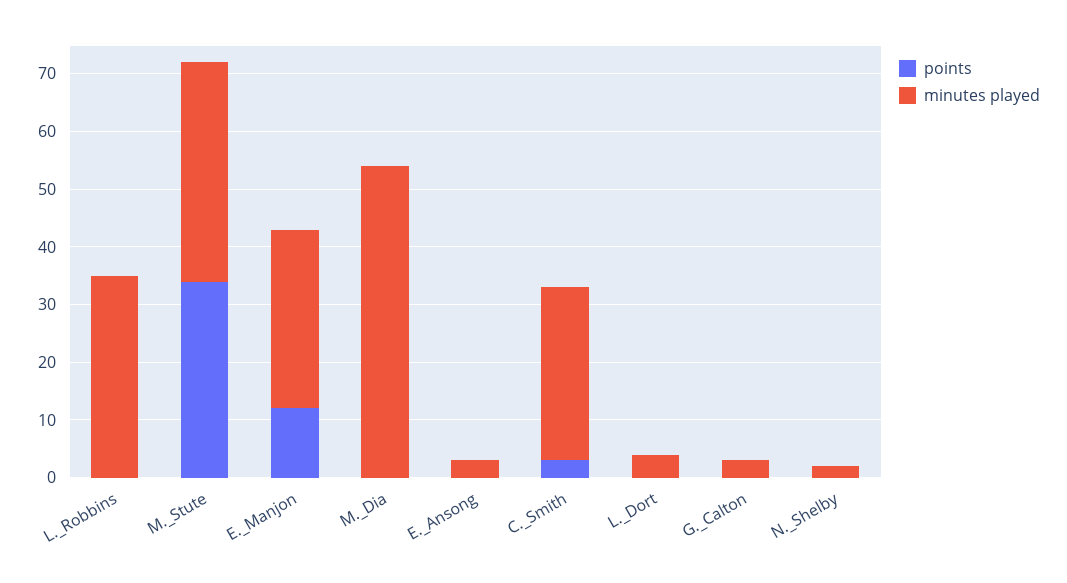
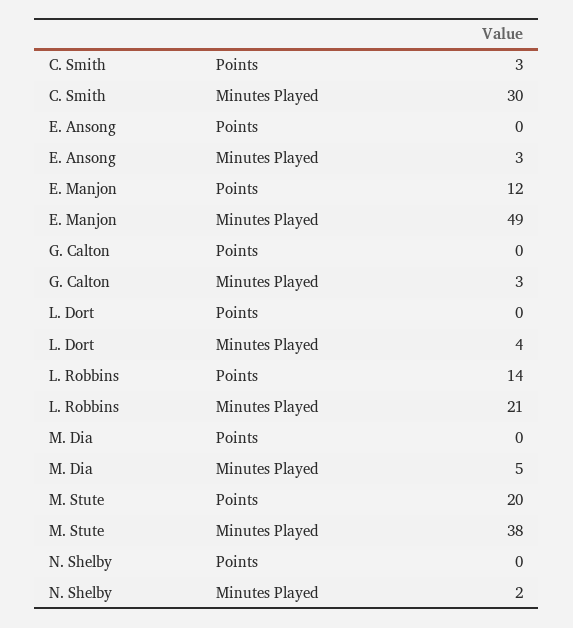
points, L._Robbins: 0 -> 14
minutes played, L._Robbins: 35 -> 21
points, M._Stute: 35 -> 20
minutes played, E._Manjon: 30 -> 49
minutes played, M._Dia: 55 -> 5

